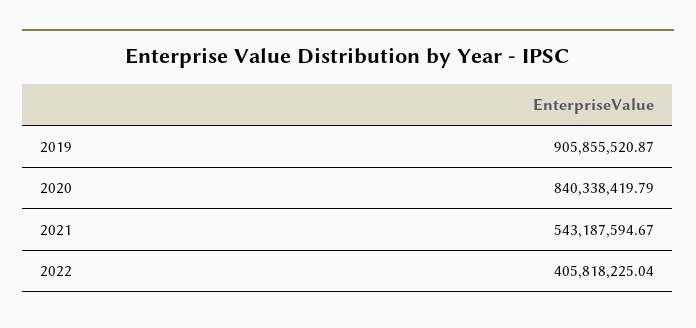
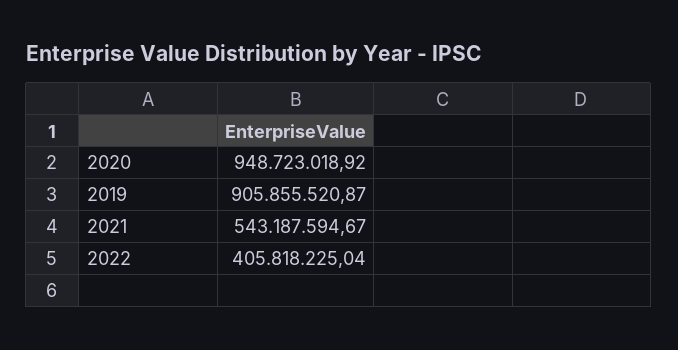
2020: 840338419.79 -> 948723018.92

